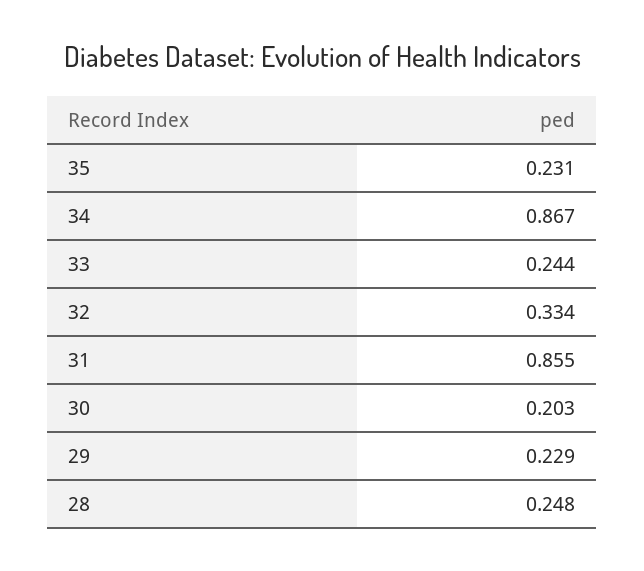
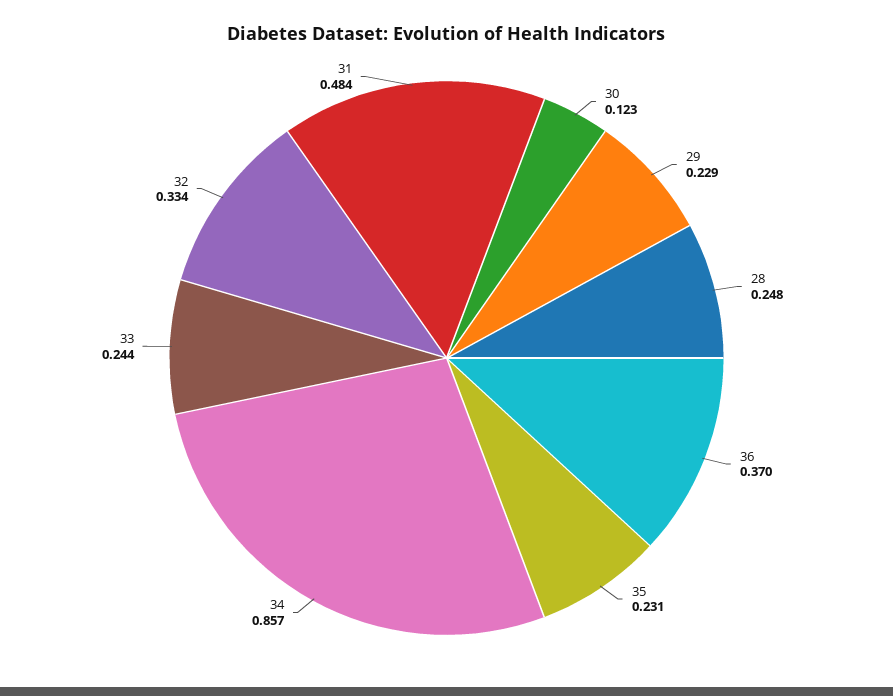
34: 0.867 -> 0.857
31: 0.855 -> 0.484
30: 0.203 -> 0.123
36: none -> 0.37

